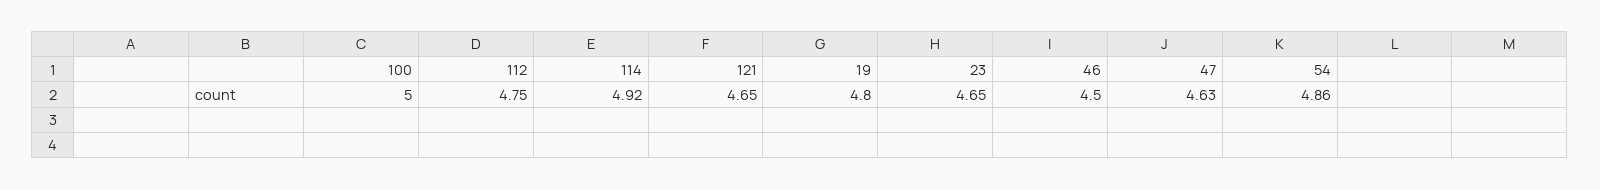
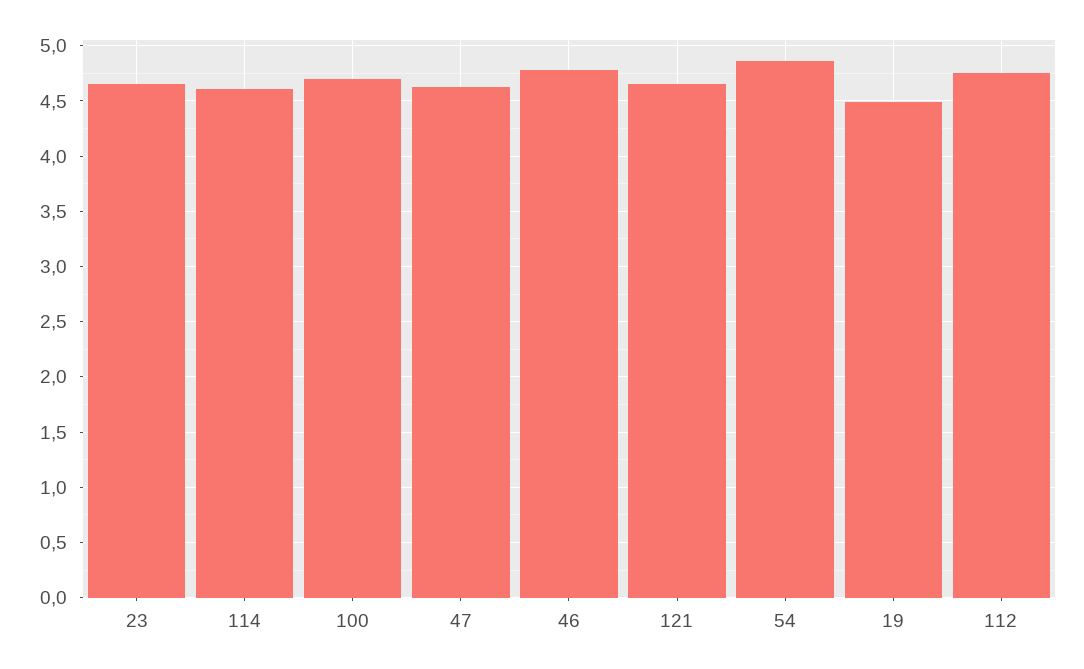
100: 5 -> 4.7
114: 4.92 -> 4.6
19: 4.8 -> 4.5
46: 4.5 -> 4.8

